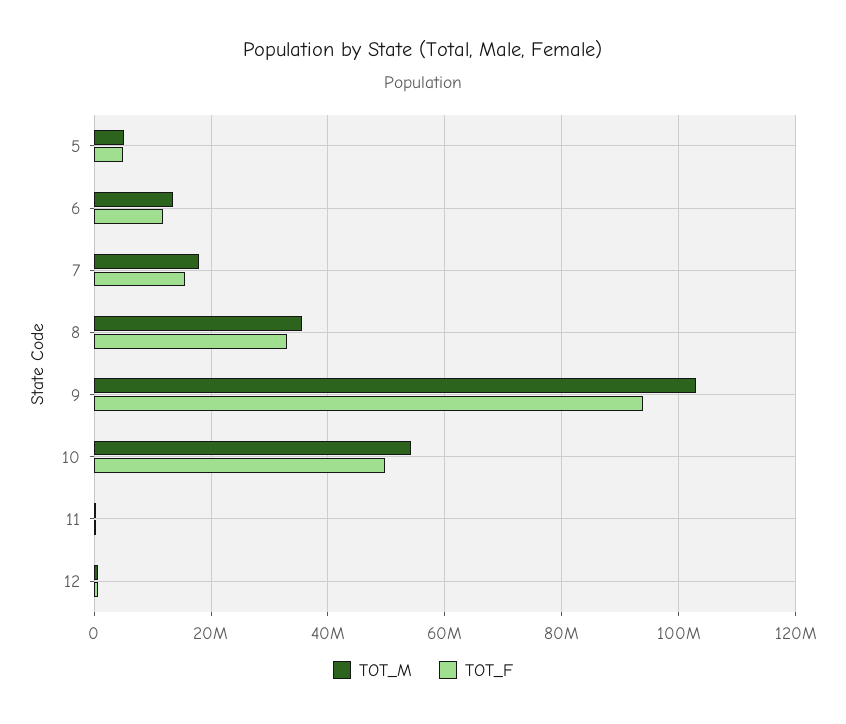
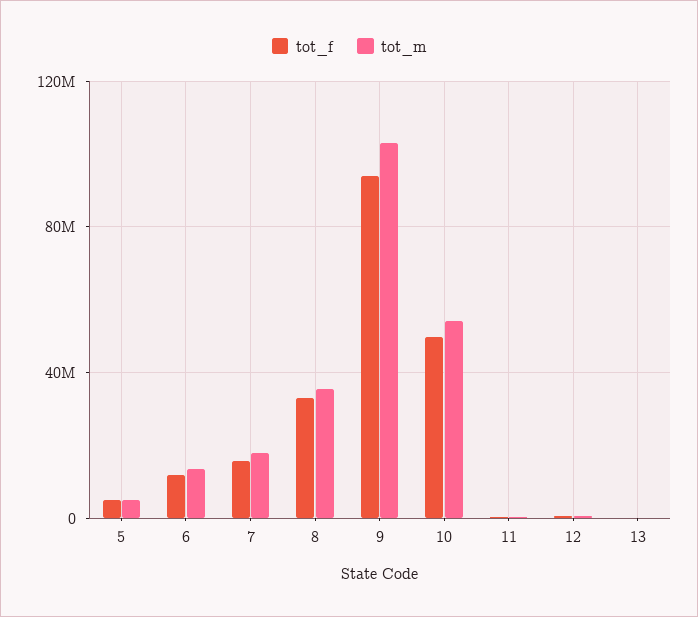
TOT_F, 13: none -> 0
TOT_M, 13: none -> 0

